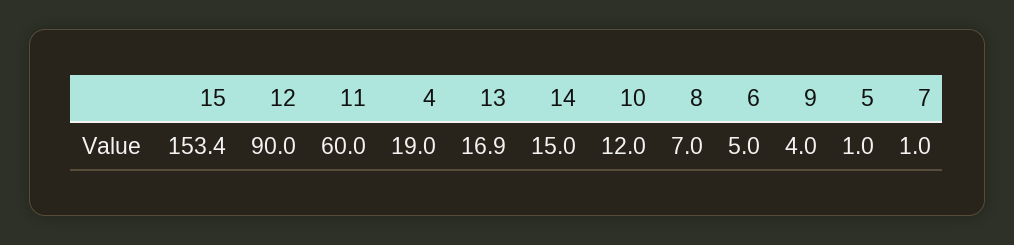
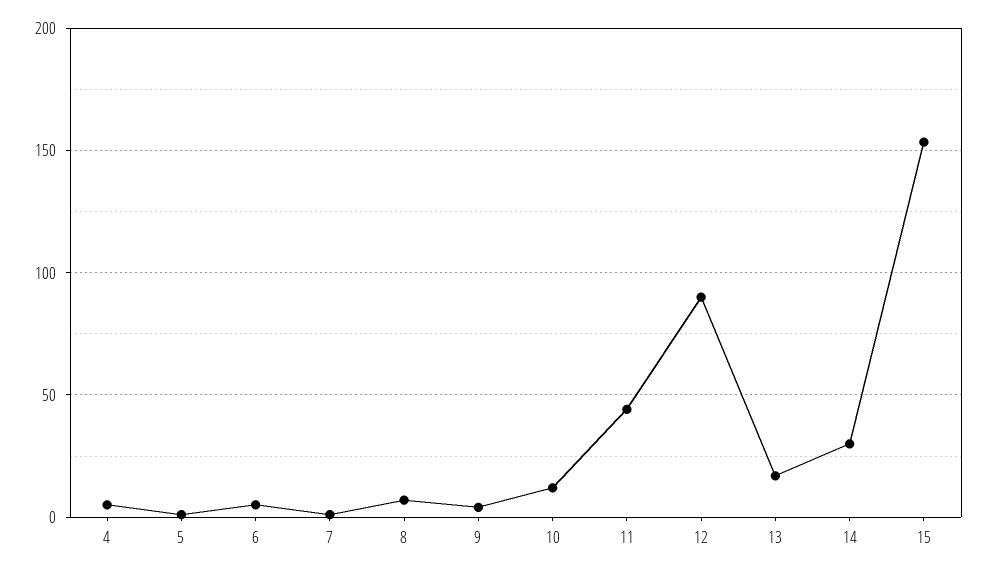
11: 60 -> 45
4: 19 -> 5
14: 15 -> 30

